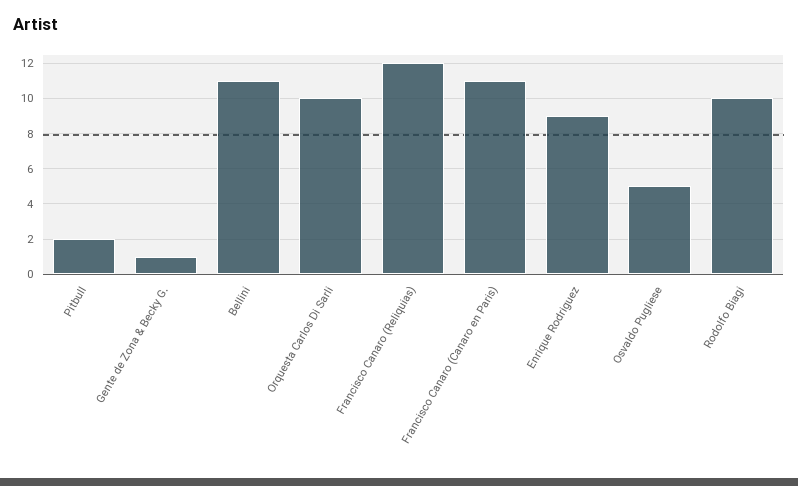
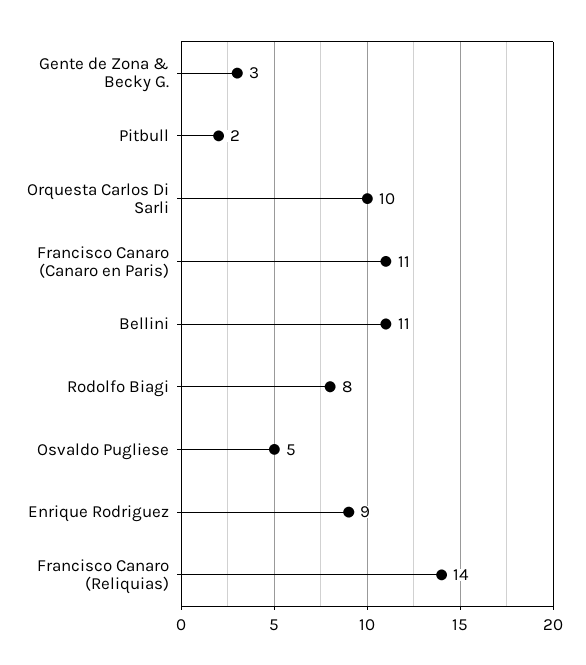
Gente de Zona & Becky G.: 1 -> 3
Francisco Canaro (Reliquias): 12 -> 14
Rodolfo Biagi: 10 -> 8

